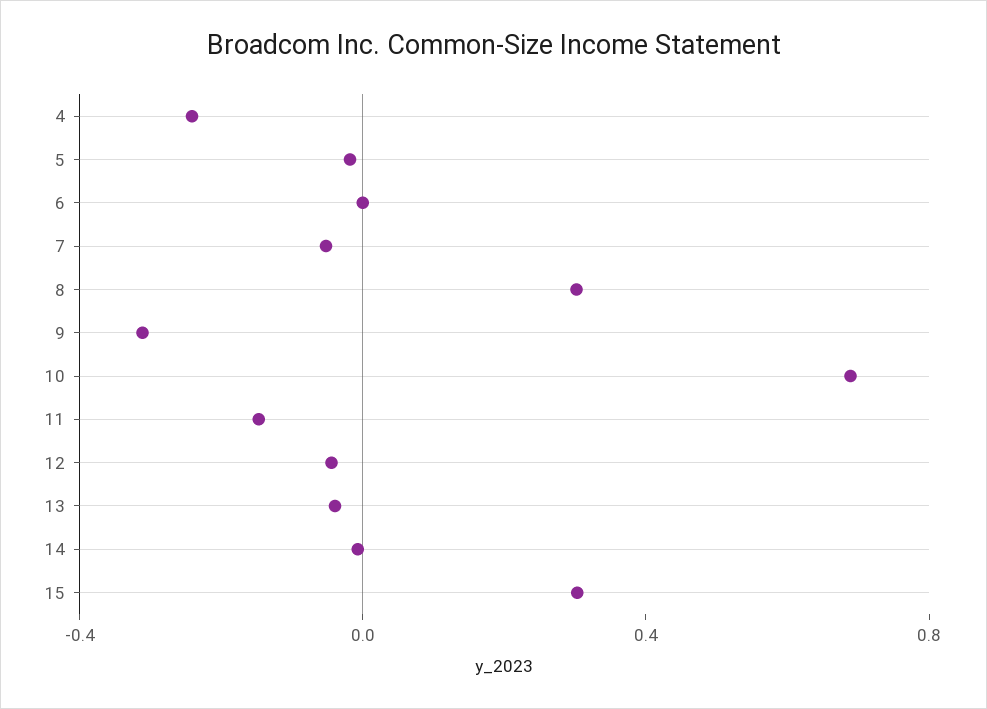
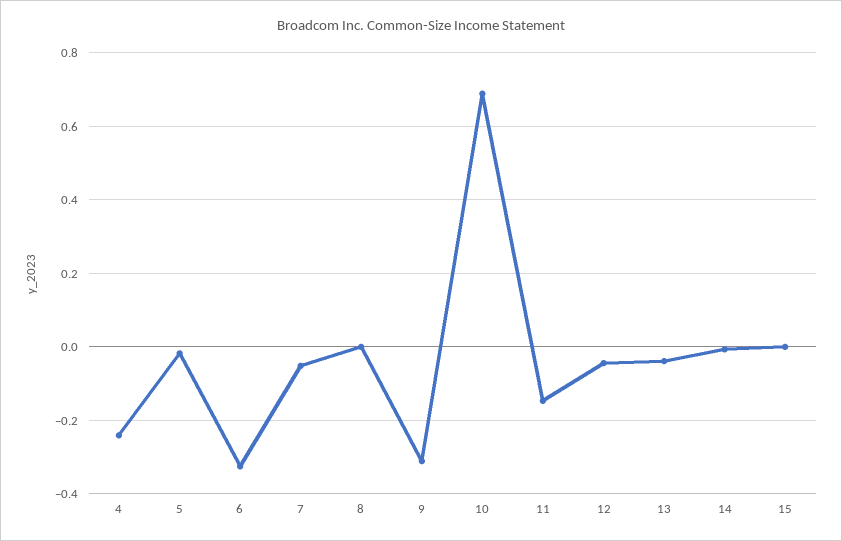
6: 0 -> -0.32
8: 0.3 -> 0
15: 0.3 -> 0

